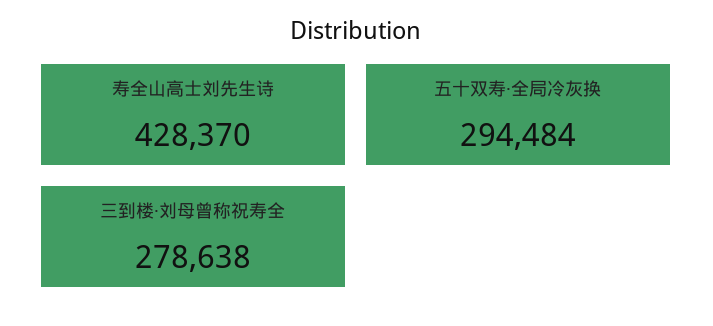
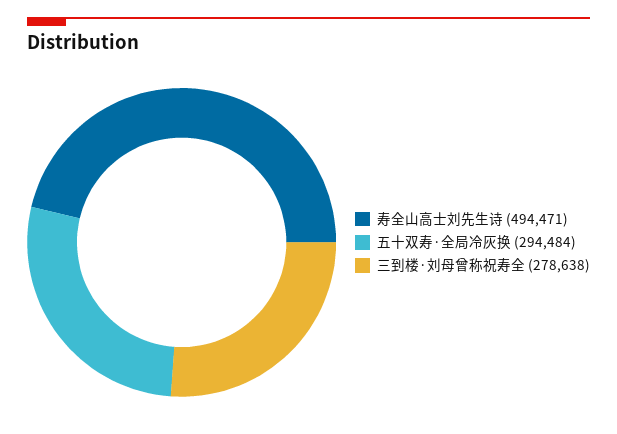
寿全山高士刘先生诗: 428370 -> 494471

